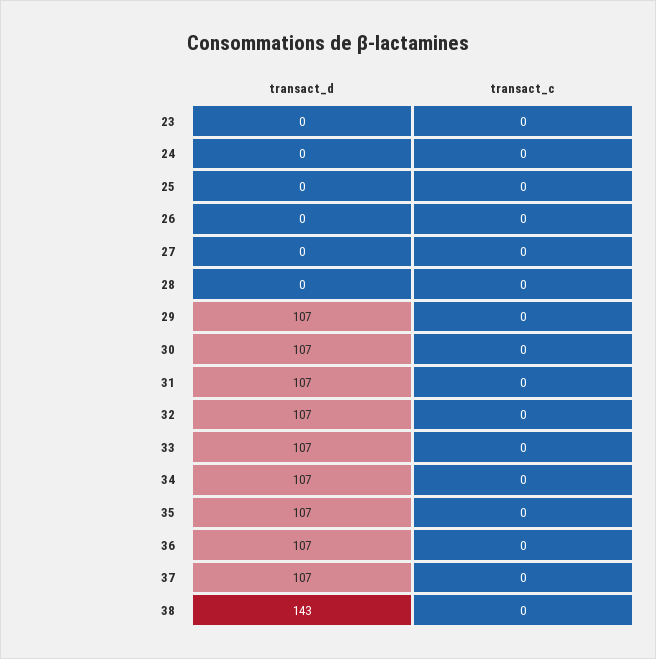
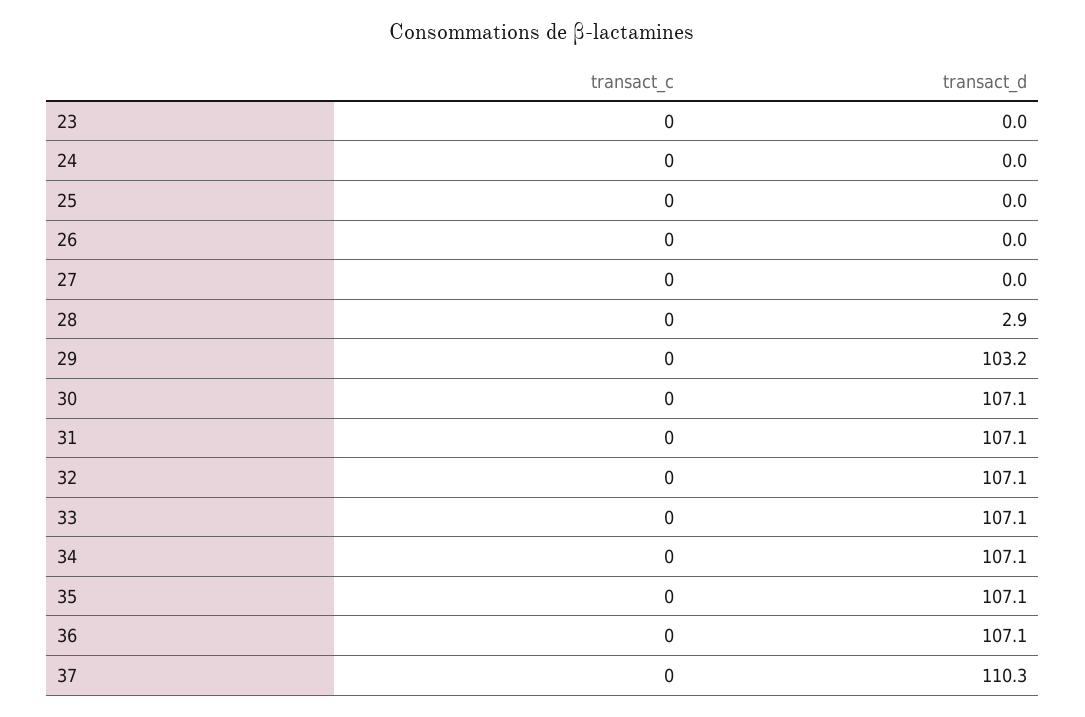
transact_d, 28: 0 -> 2.9
transact_d, 29: 107 -> 103.2
transact_d, 37: 107 -> 110.3
transact_d, 38: 143 -> none
transact_c, 38: 0 -> none

